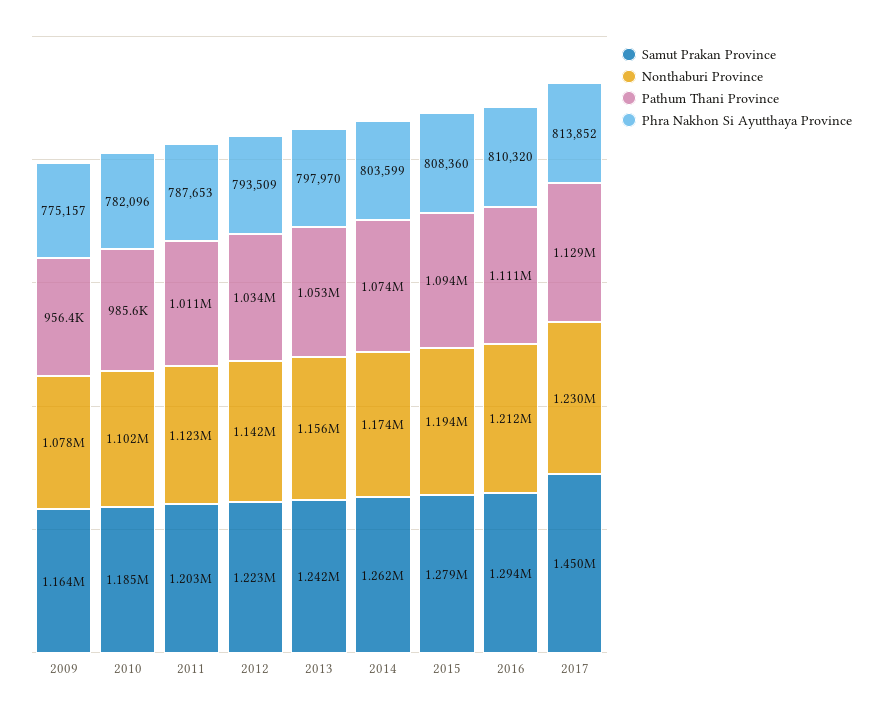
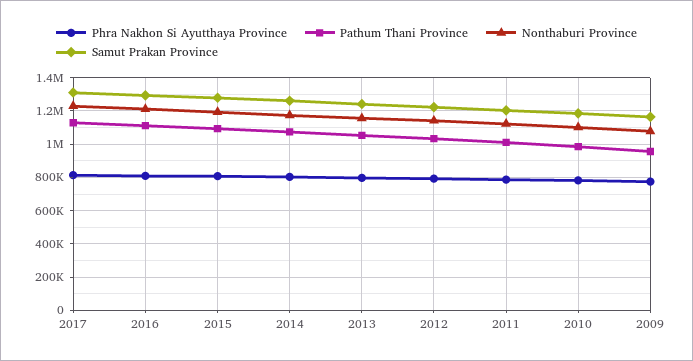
Samut Prakan Province, 2017: 1450000 -> 1300000

